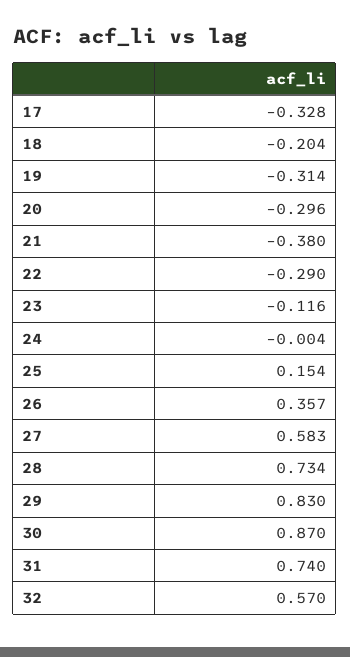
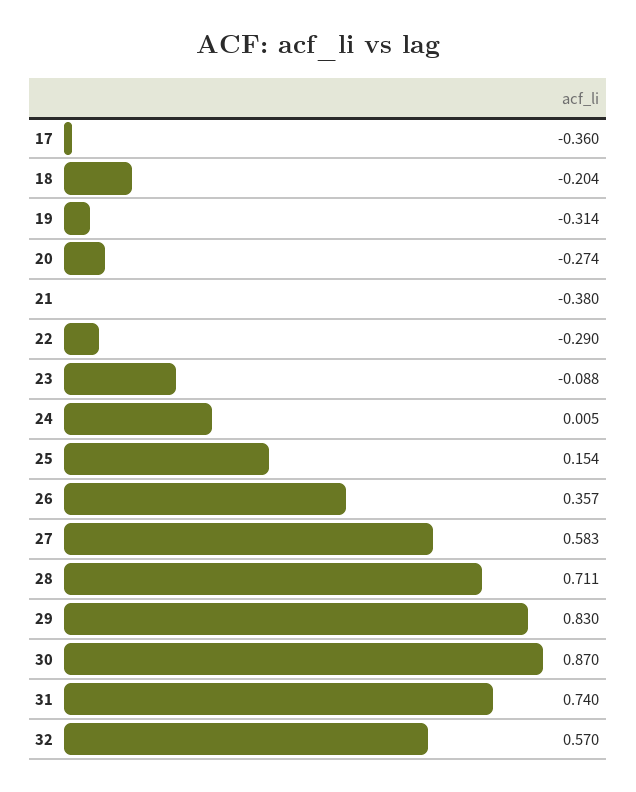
17: -0.328 -> -0.36
20: -0.296 -> -0.274
23: -0.116 -> -0.088
24: -0.004 -> 0.005
28: 0.734 -> 0.711

